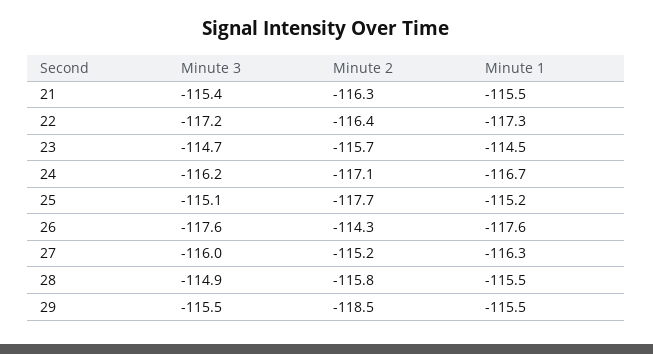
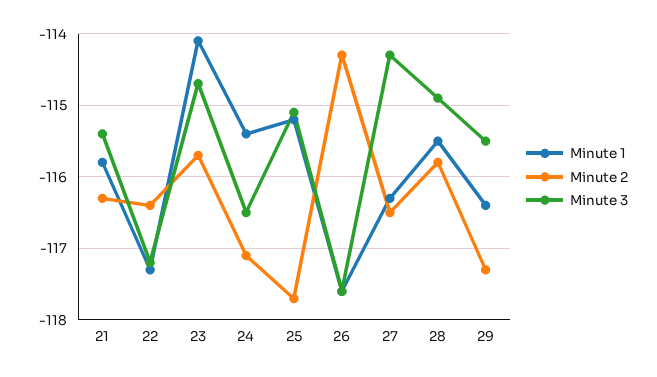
Minute 1, 21: -115.5 -> -115.8
Minute 1, 23: -114.5 -> -114.1
Minute 3, 24: -116.2 -> -116.5
Minute 1, 24: -116.7 -> -115.4
Minute 3, 27: -116 -> -114.3
Minute 2, 27: -115.2 -> -116.5
Minute 2, 29: -118.5 -> -117.3
Minute 1, 29: -115.5 -> -116.4

